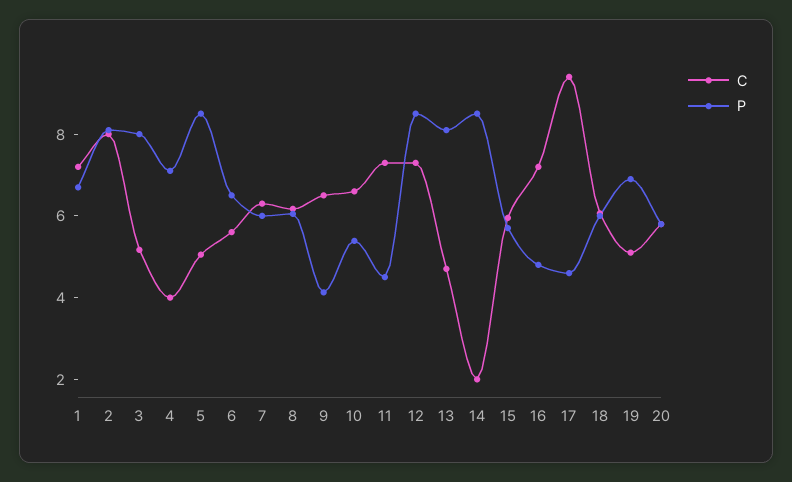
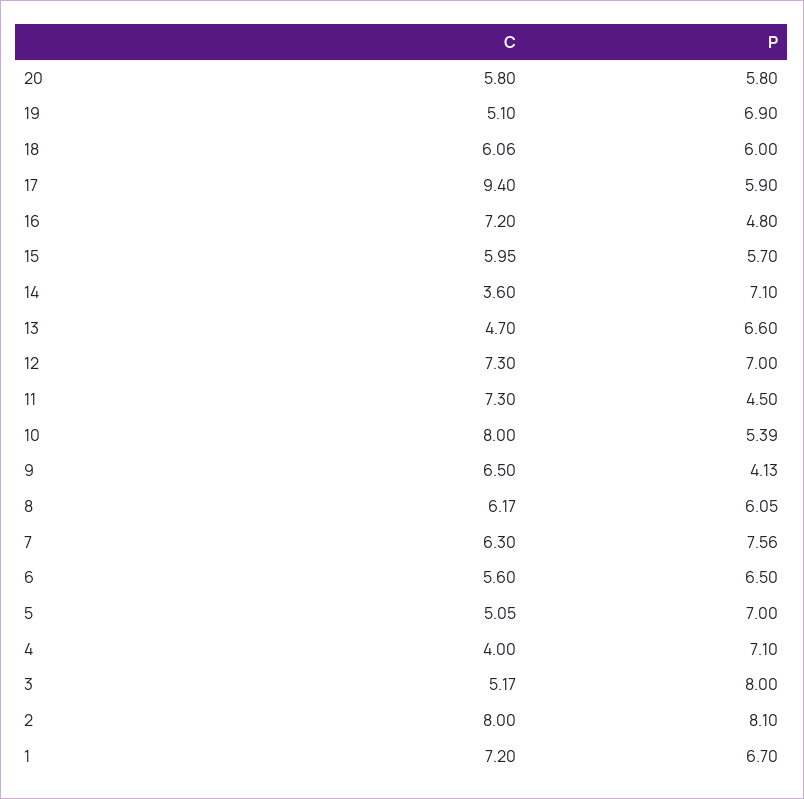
P, 5: 8.5 -> 7
P, 7: 6 -> 7.56
C, 10: 6.5 -> 8
P, 12: 8.5 -> 7
P, 13: 8 -> 6.6
C, 14: 2 -> 3.6
P, 14: 8.5 -> 7.1
P, 17: 4.5 -> 5.9

